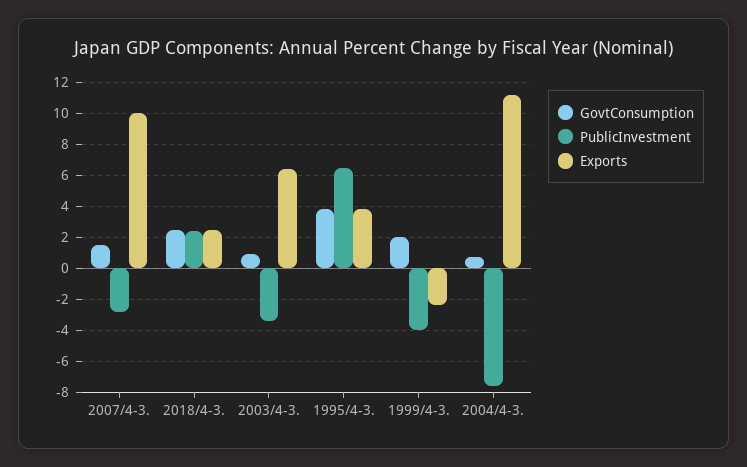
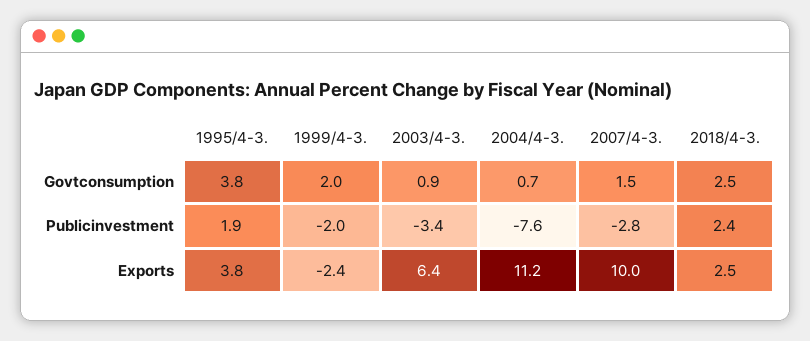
PublicInvestment, 1995/4-3.: 6.5 -> 1.9
PublicInvestment, 1999/4-3.: -4 -> -2

